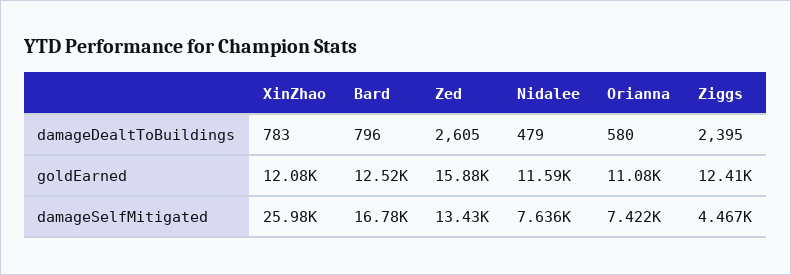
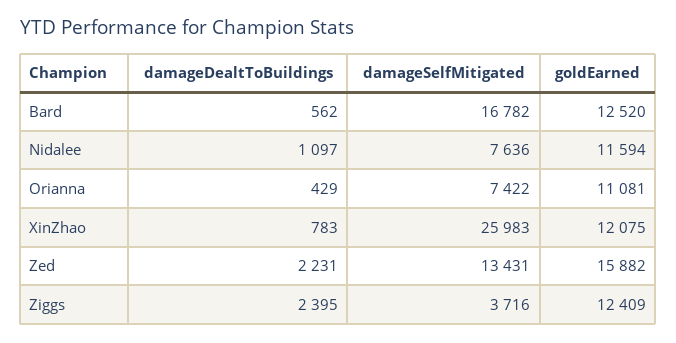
Bard, damageDealtToBuildings: 796 -> 562
Zed, damageDealtToBuildings: 2605 -> 2231
Nidalee, damageDealtToBuildings: 479 -> 1097
Orianna, damageDealtToBuildings: 580 -> 429
Ziggs, damageSelfMitigated: 4467 -> 3716

